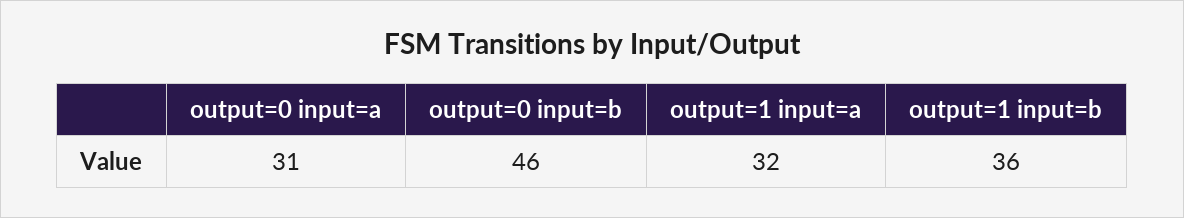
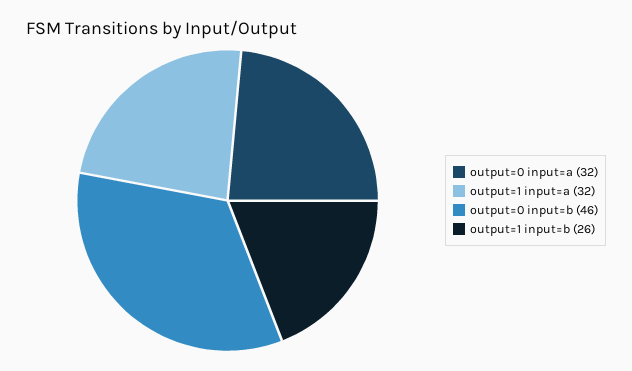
output=0 input=a: 31 -> 32
output=1 input=b: 36 -> 26

